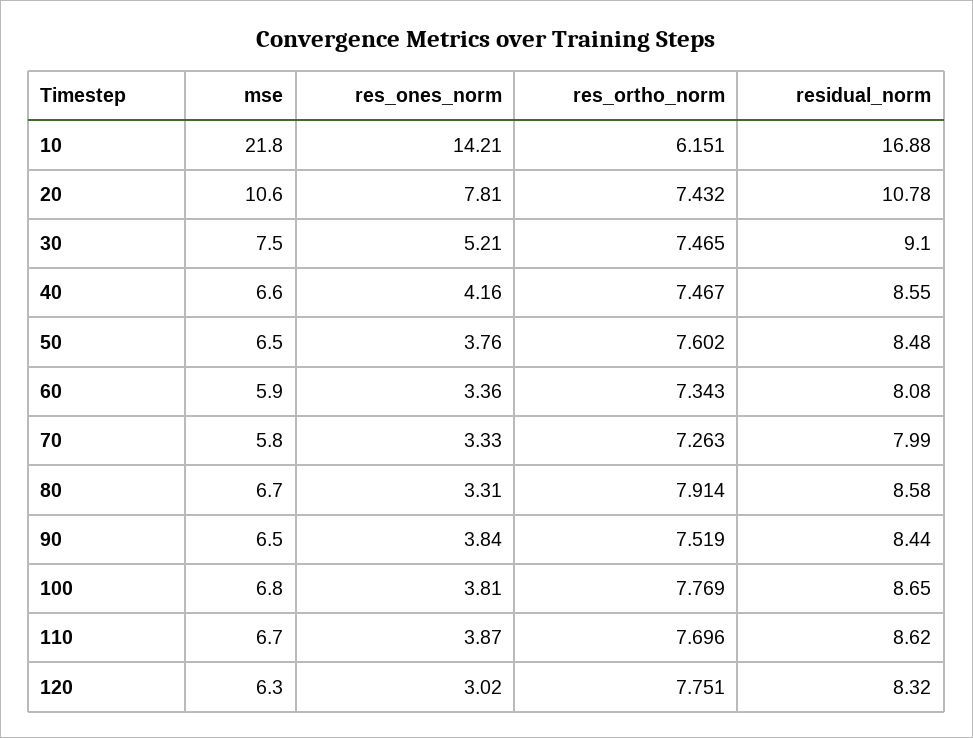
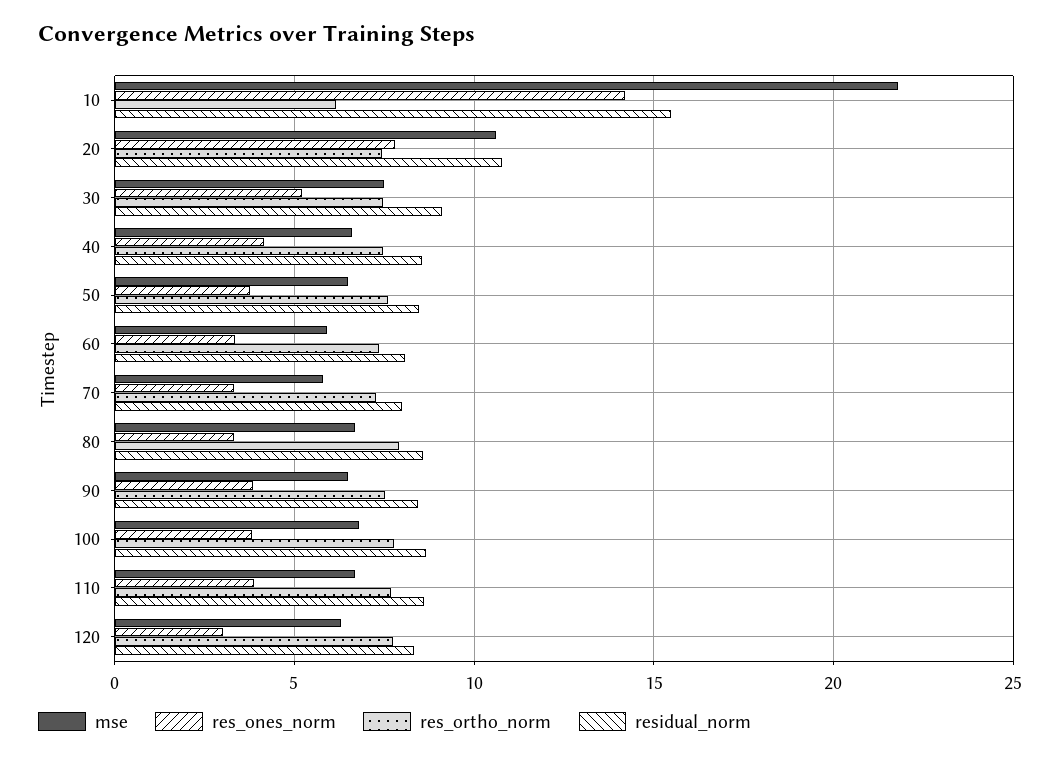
residual_norm, 10: 16.88 -> 15.5

